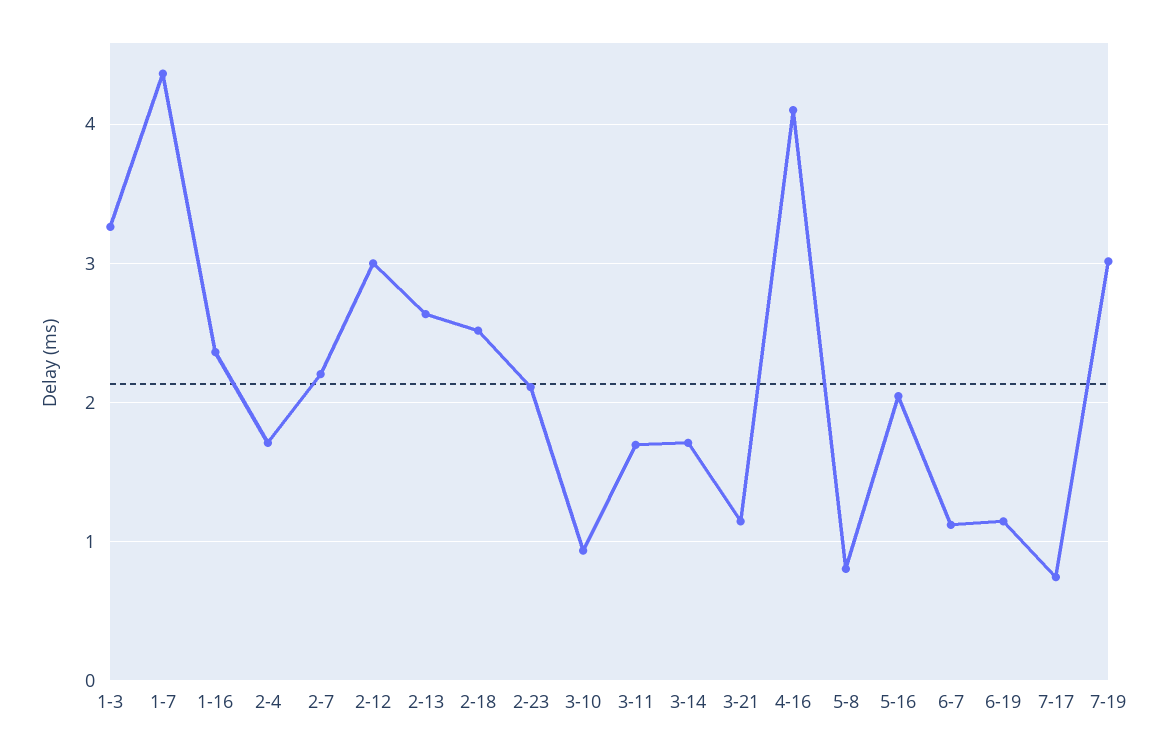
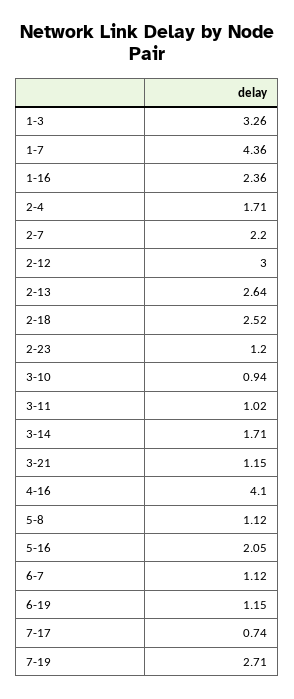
2-23: 2.1 -> 1.2
3-11: 1.7 -> 1.02
5-8: 0.8 -> 1.12
7-19: 3 -> 2.71

